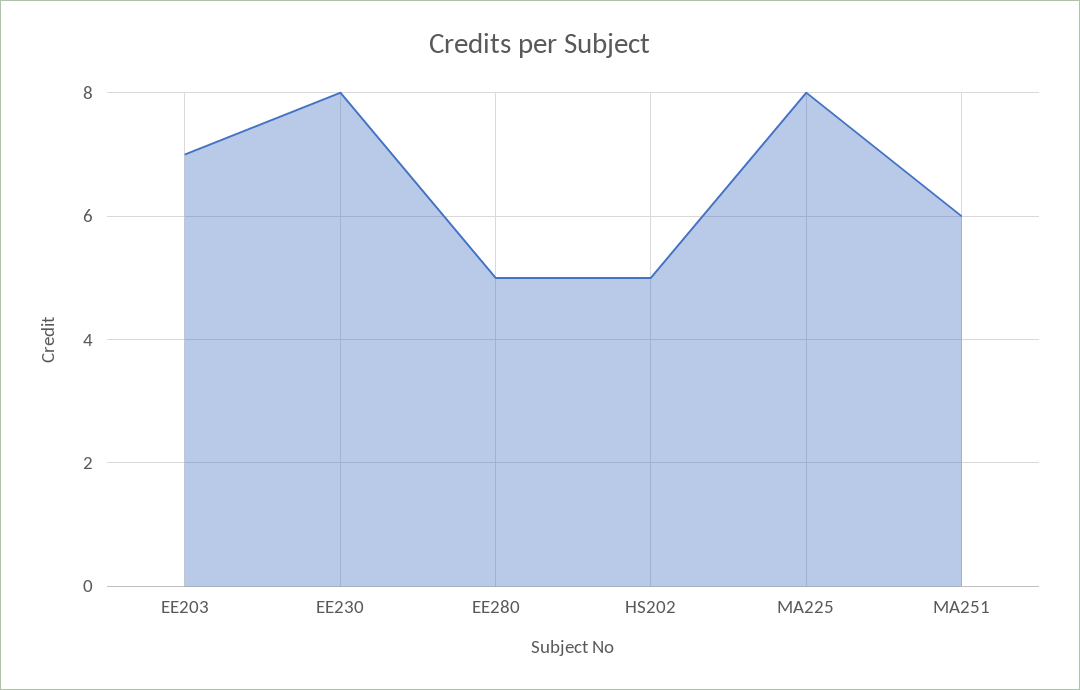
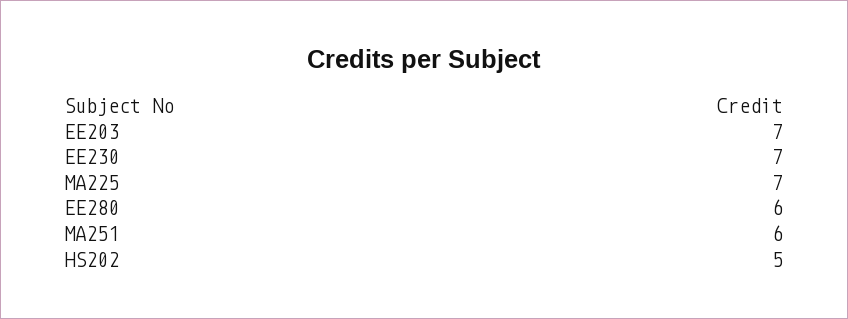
EE230: 8 -> 7
EE280: 5 -> 6
MA225: 8 -> 7

